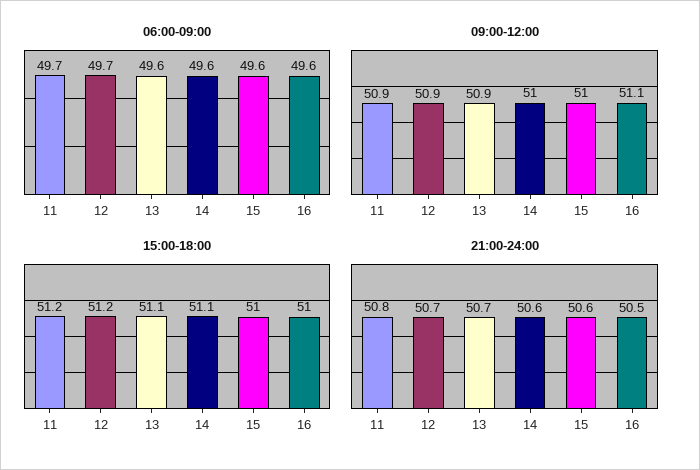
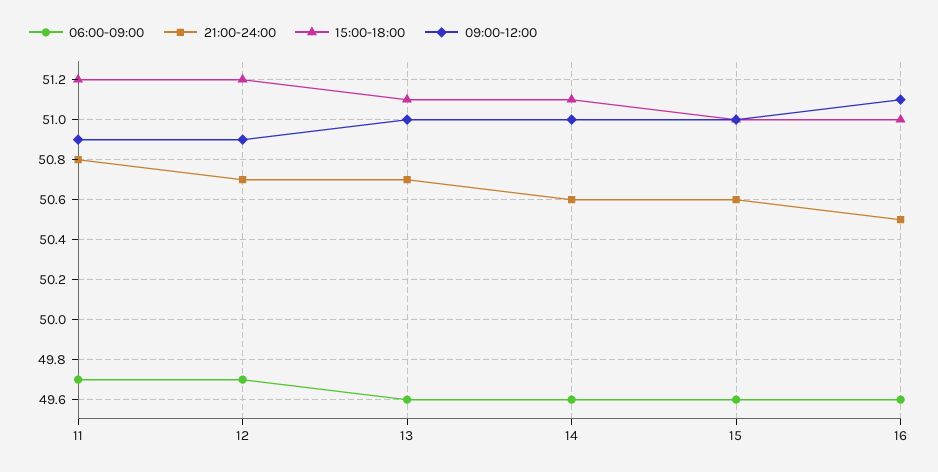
09:00-12:00, 13: 50.9 -> 51

